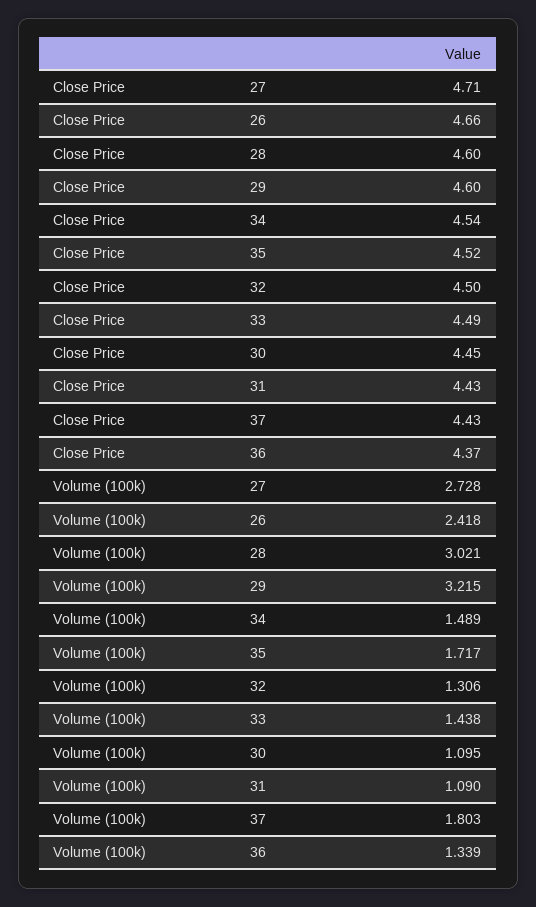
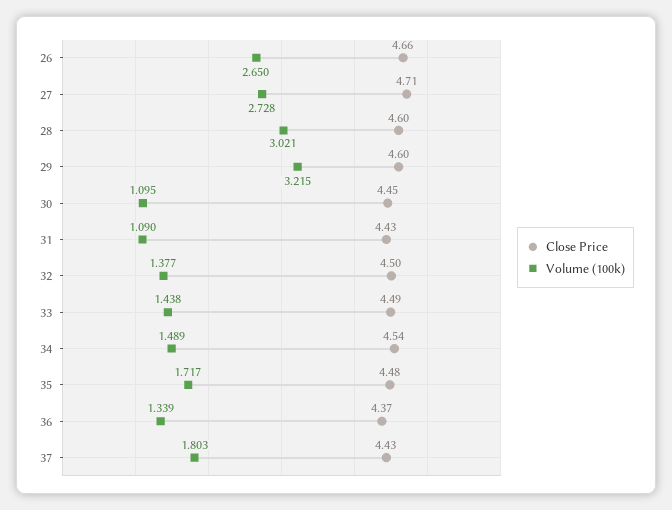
Close Price, 35: 4.52 -> 4.48
Volume (100k), 26: 2.418 -> 2.65
Volume (100k), 32: 1.306 -> 1.377

